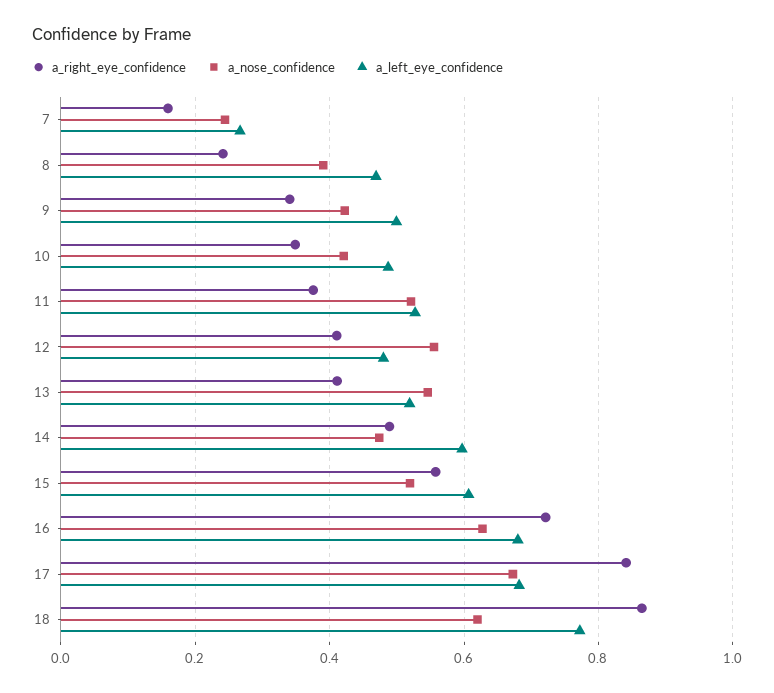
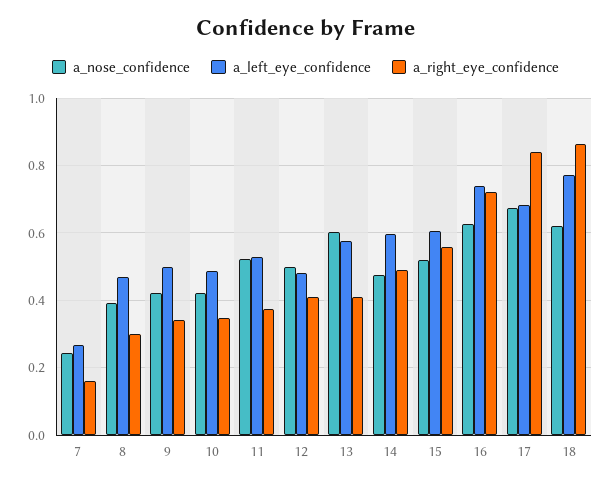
a_right_eye_confidence, 8: 0.24 -> 0.3
a_nose_confidence, 12: 0.56 -> 0.5
a_nose_confidence, 13: 0.54 -> 0.6
a_left_eye_confidence, 13: 0.52 -> 0.58
a_left_eye_confidence, 16: 0.68 -> 0.74

